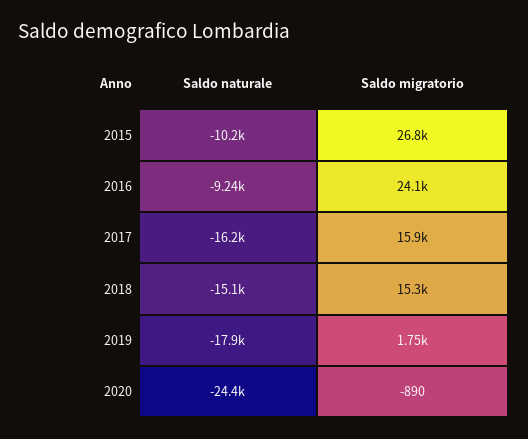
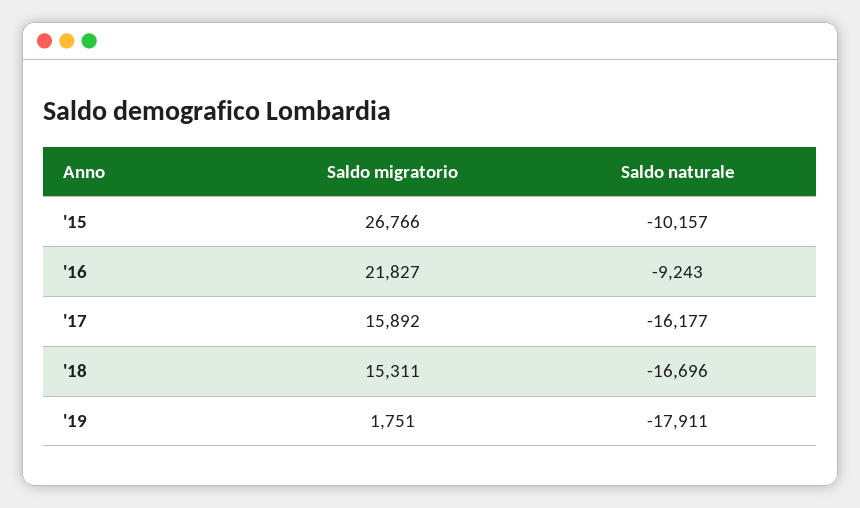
Saldo migratorio, 2016: 24100 -> 21827
Saldo naturale, 2018: -15100 -> -16696
Saldo naturale, 2020: -24400 -> none
Saldo migratorio, 2020: -890 -> none

